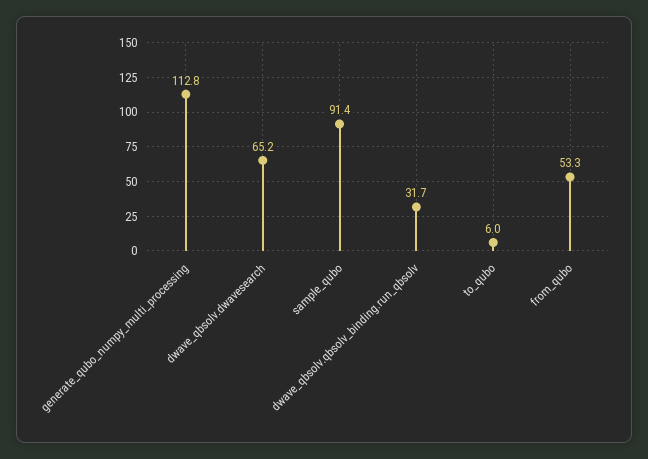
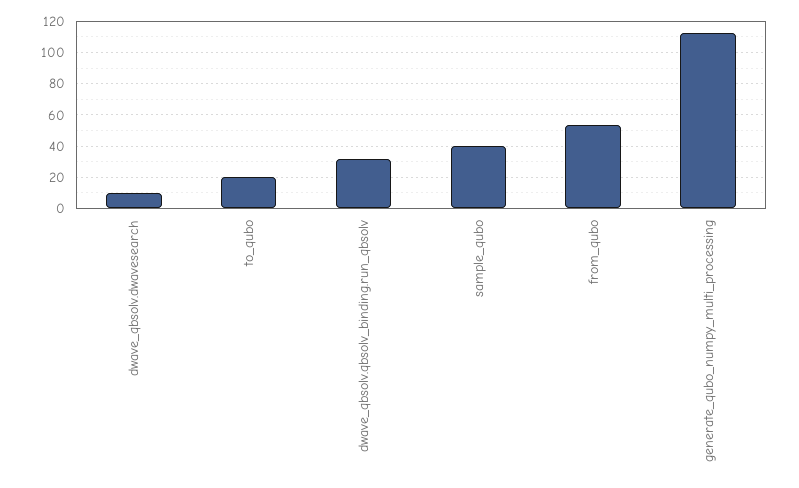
dwave_qbsolv.dwavesearch: 65.2 -> 10
sample_qubo: 91.4 -> 40
to_qubo: 6 -> 20

